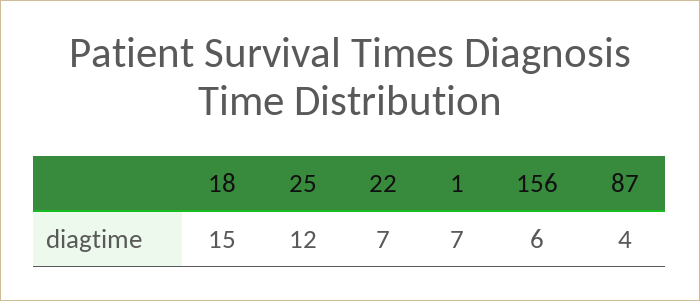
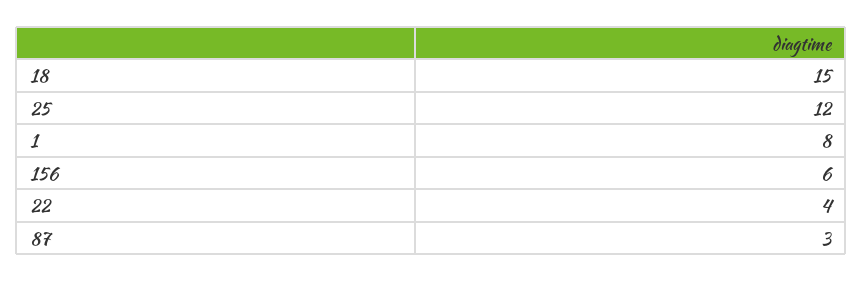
22: 7 -> 4
1: 7 -> 8
87: 4 -> 3

